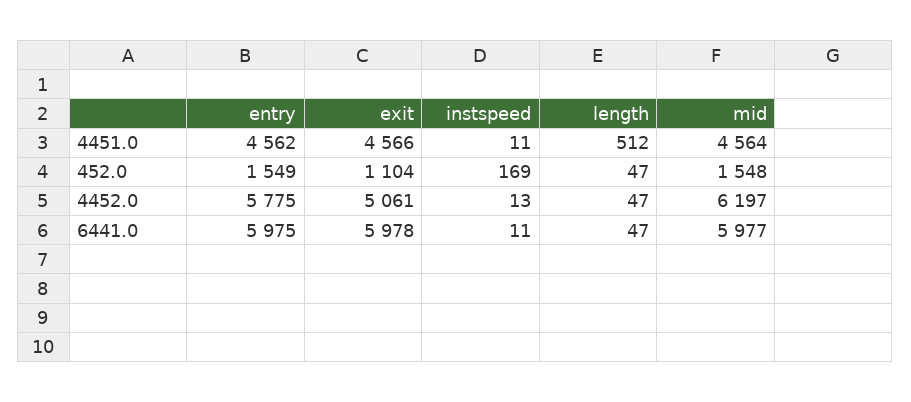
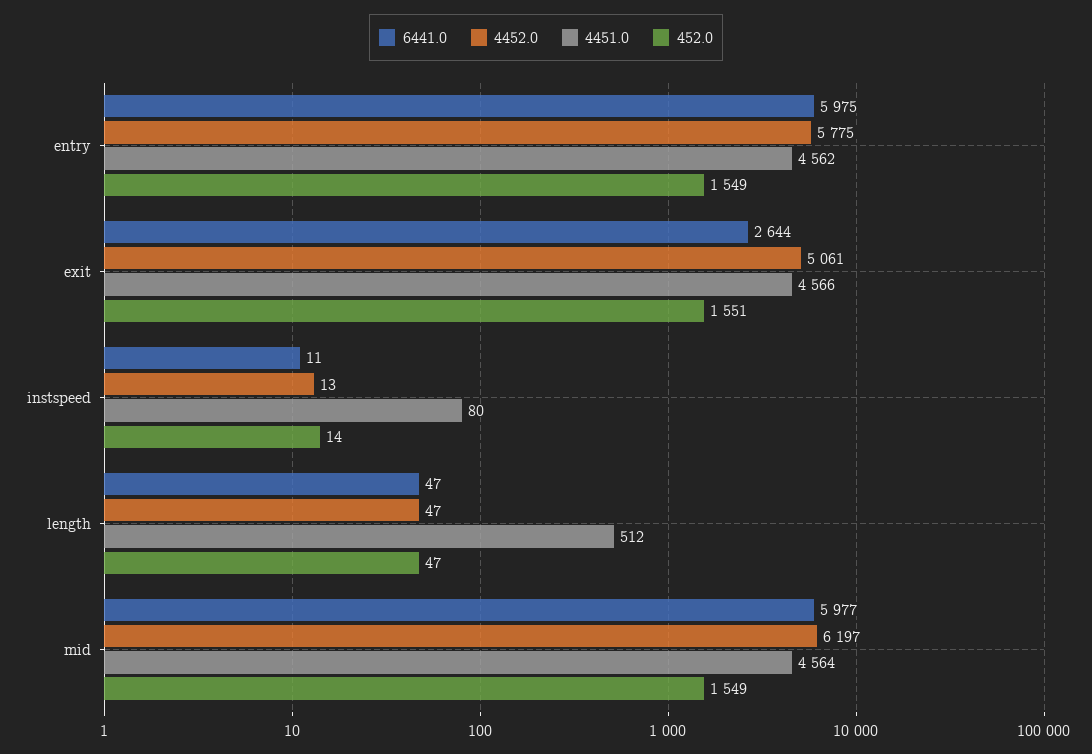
4451.0, instspeed: 11 -> 80
452.0, exit: 1104 -> 1551
452.0, instspeed: 169 -> 14
452.0, mid: 1548 -> 1549
6441.0, exit: 5978 -> 2644

